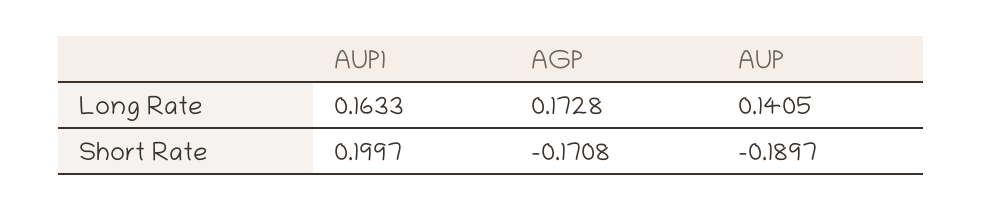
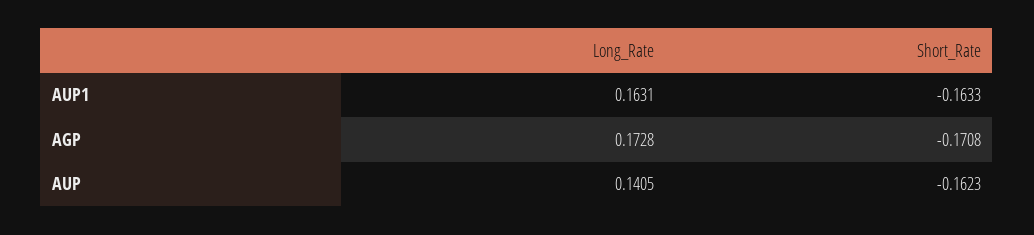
AUP1, Long Rate: 0.1633 -> 0.1631
AUP1, Short Rate: 0.1997 -> -0.1633
AUP, Short Rate: -0.1897 -> -0.1623

